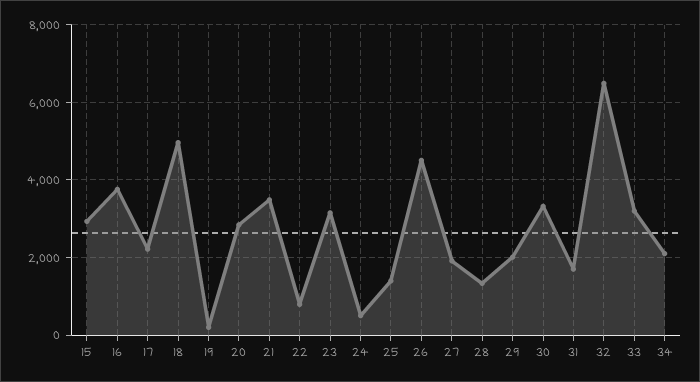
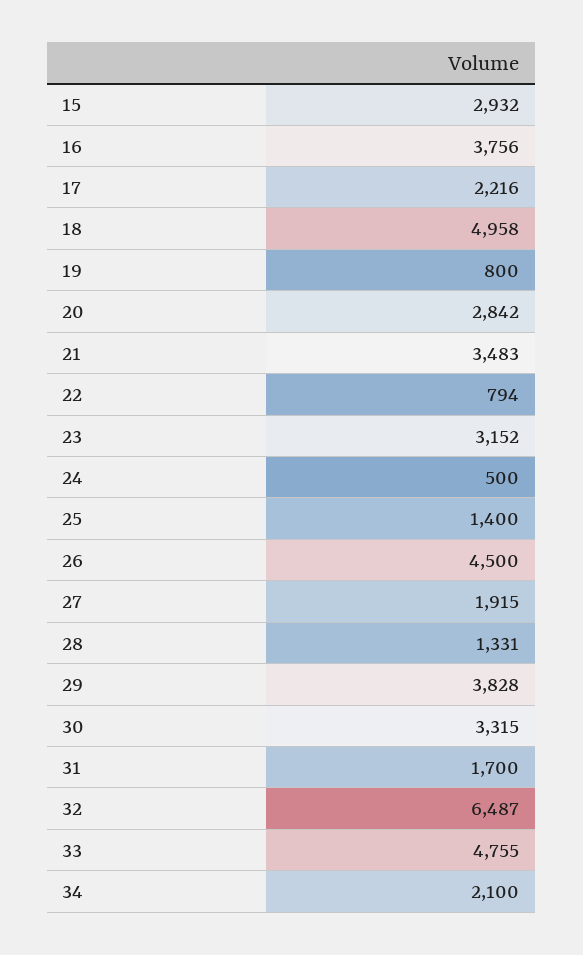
19: 200 -> 800
29: 2000 -> 3828
33: 3200 -> 4755

